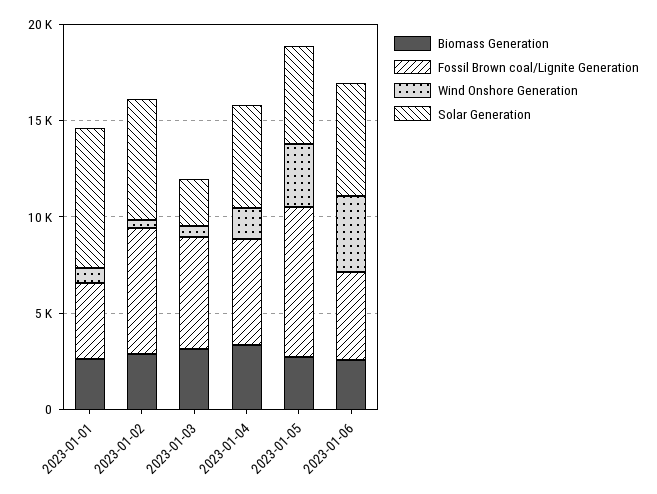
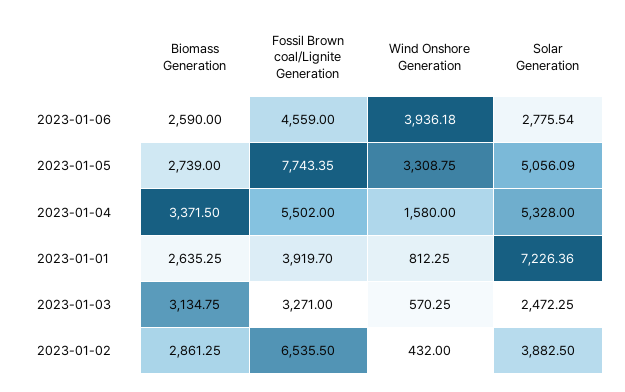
Solar Generation, 2023-01-02: 6000 -> 3882.5
Fossil Brown coal/Lignite Generation, 2023-01-03: 6000 -> 3271
Solar Generation, 2023-01-06: 6000 -> 2775.54

